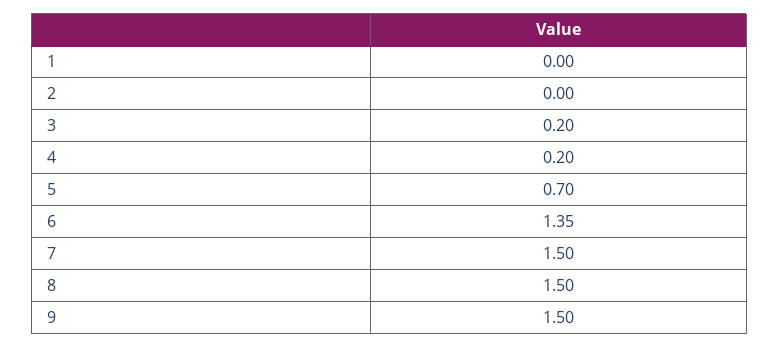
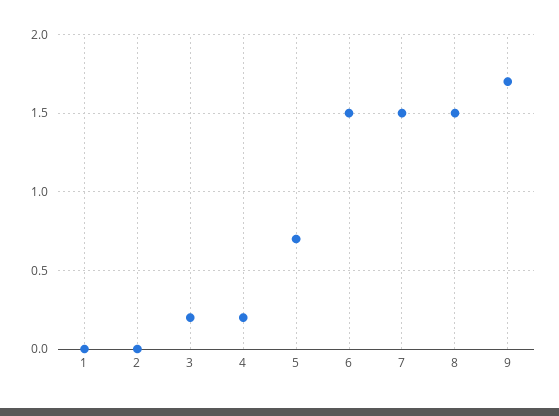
6: 1.35 -> 1.5
9: 1.5 -> 1.7

